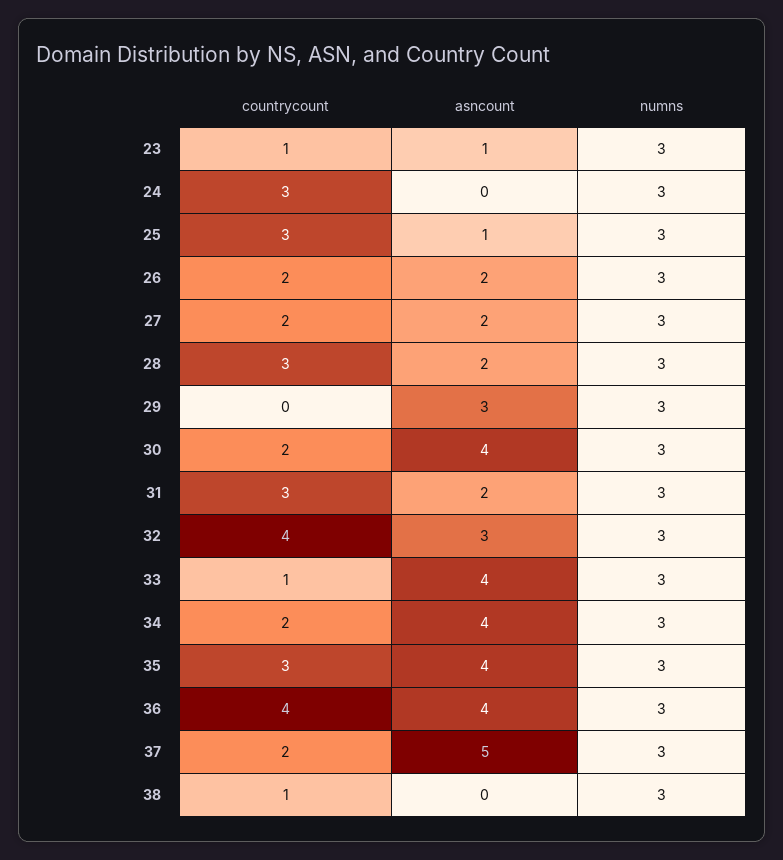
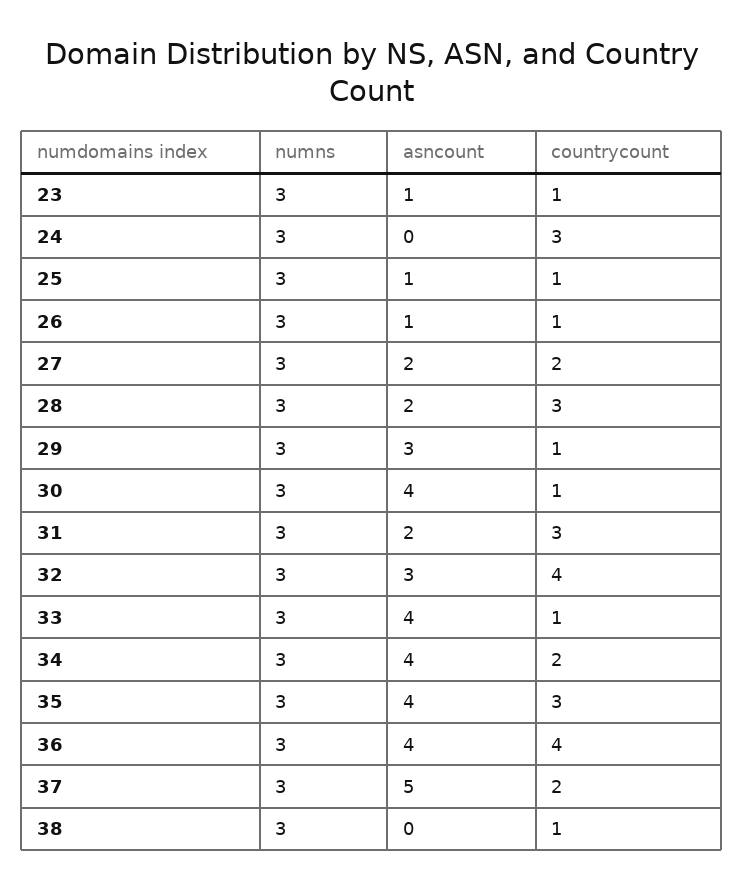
countrycount, 25: 3 -> 1
countrycount, 26: 2 -> 1
asncount, 26: 2 -> 1
countrycount, 29: 0 -> 1
countrycount, 30: 2 -> 1

